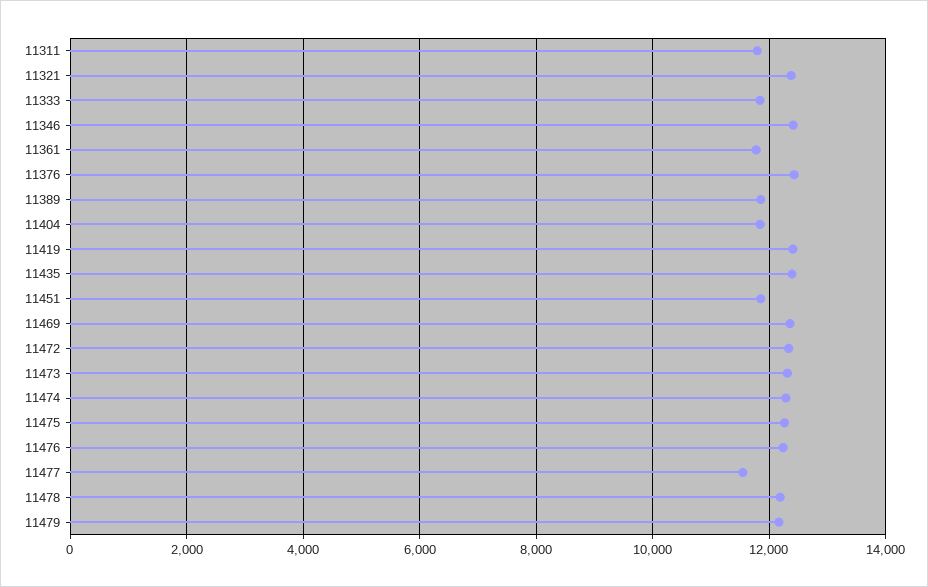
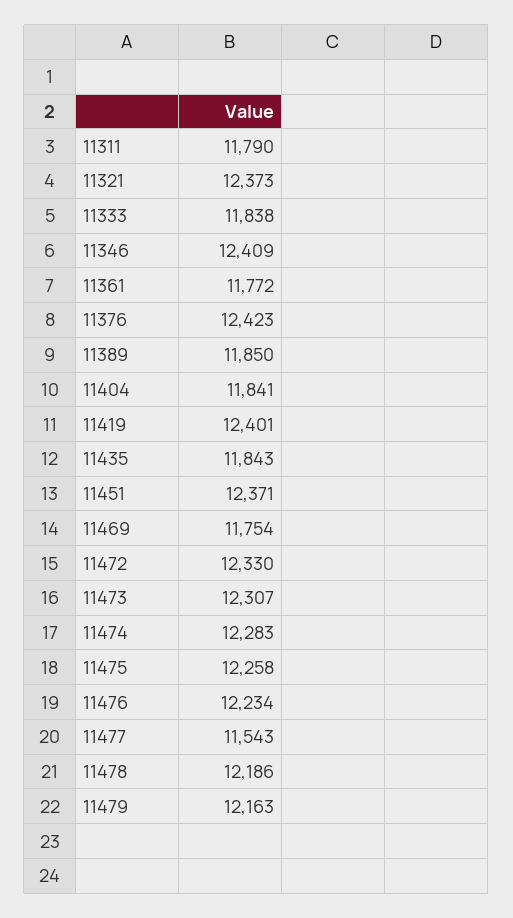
11435: 12400 -> 11843
11451: 11800 -> 12371
11469: 12400 -> 11754

